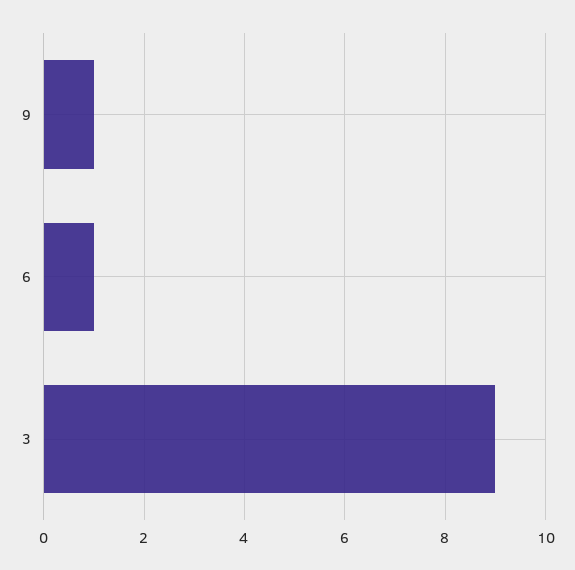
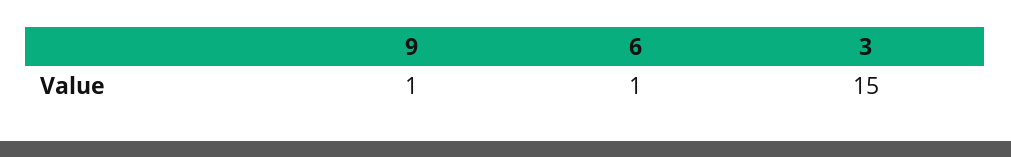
3: 9 -> 15

